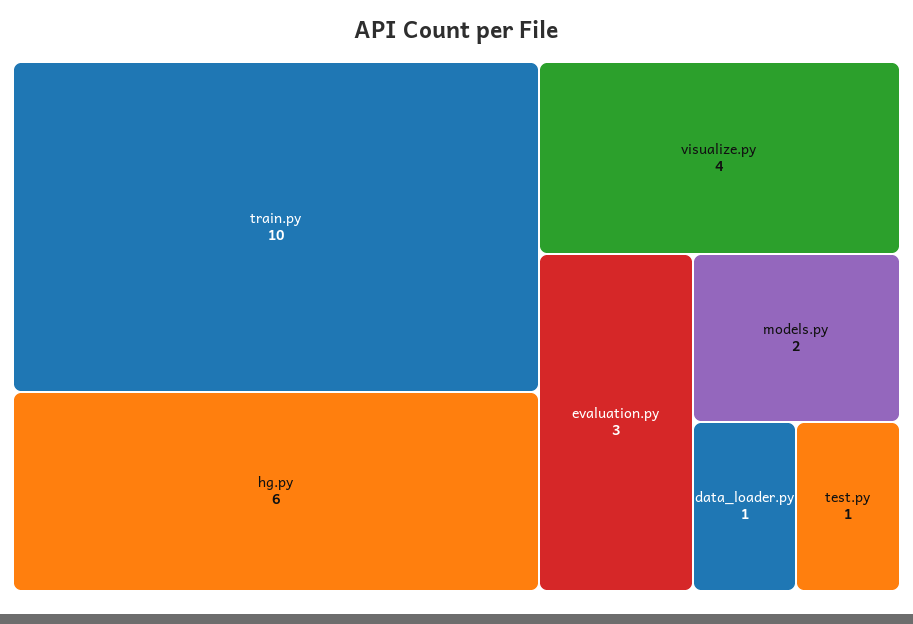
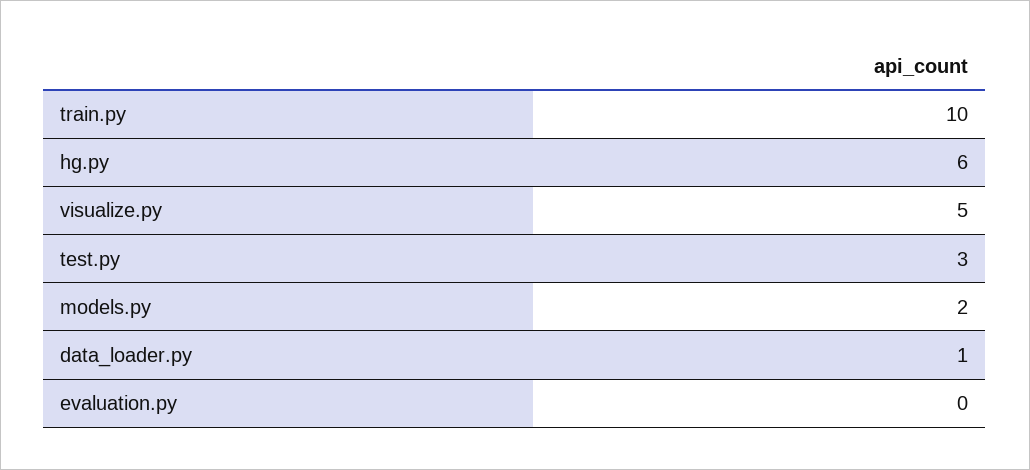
visualize.py: 4 -> 5
evaluation.py: 3 -> 0
test.py: 1 -> 3

